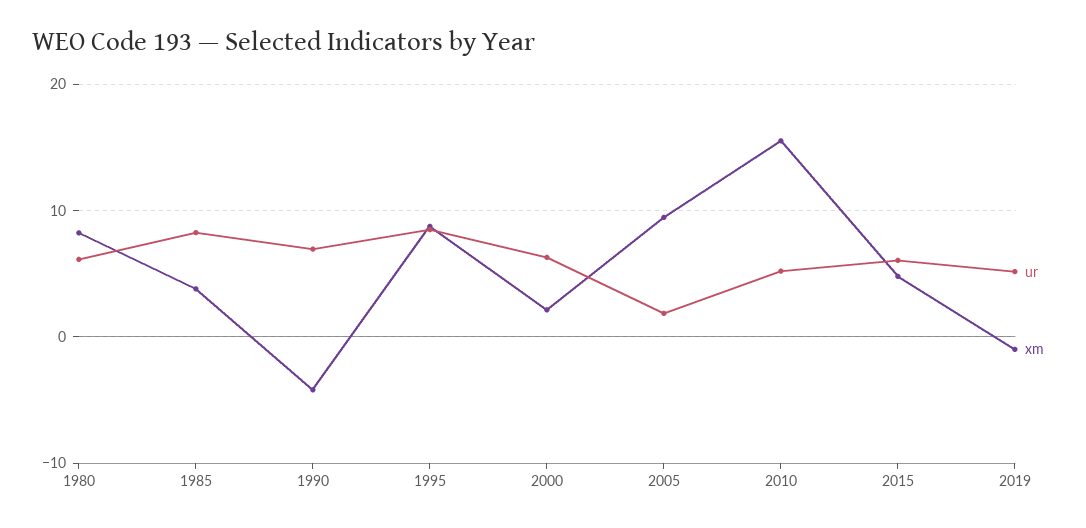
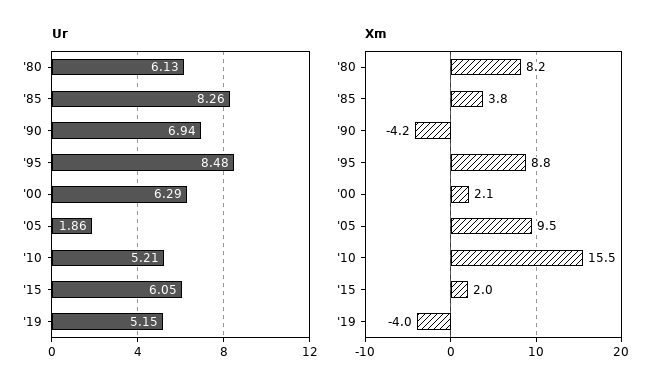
xm, 2015: 5 -> 2
xm, 2019: -1 -> -4

